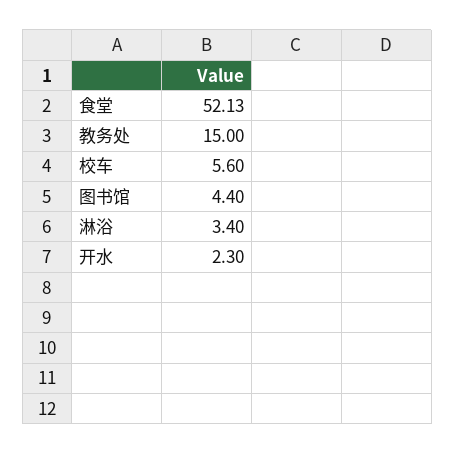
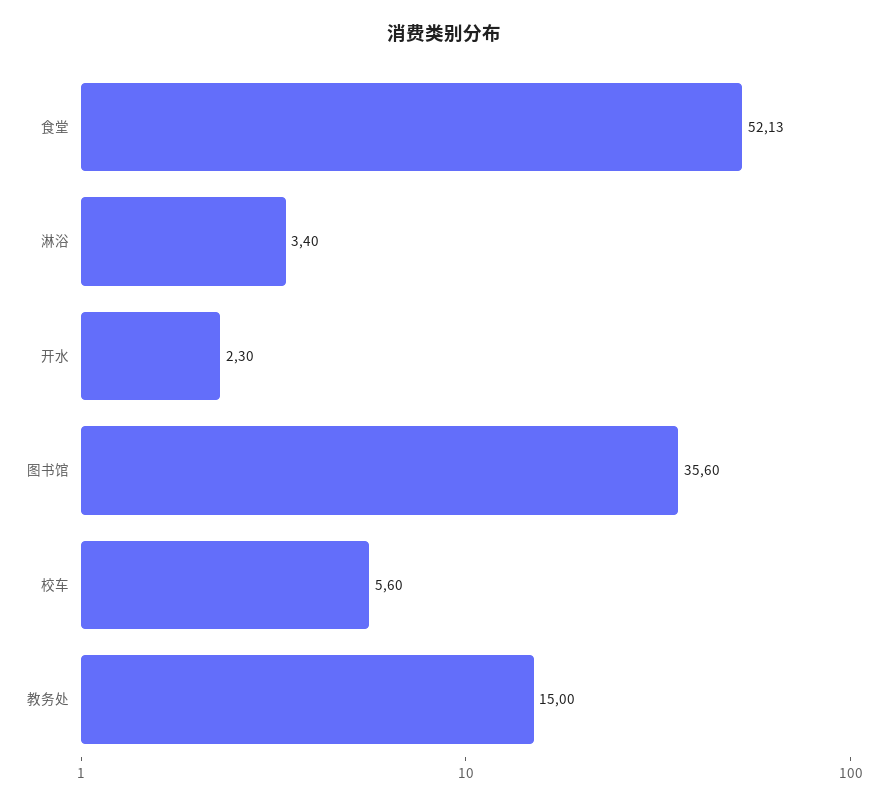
图书馆: 4.4 -> 35.6

